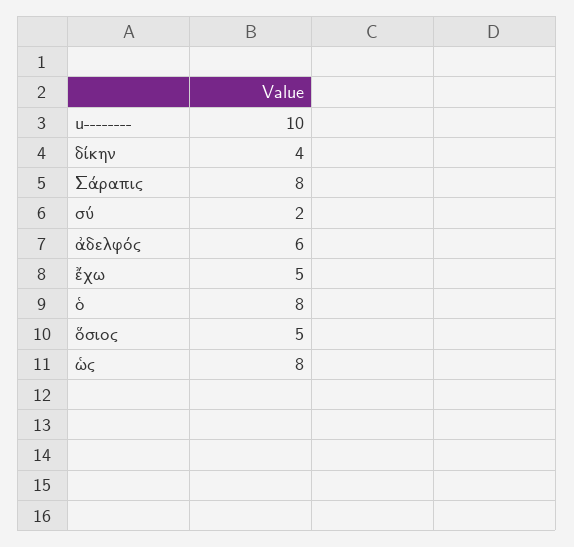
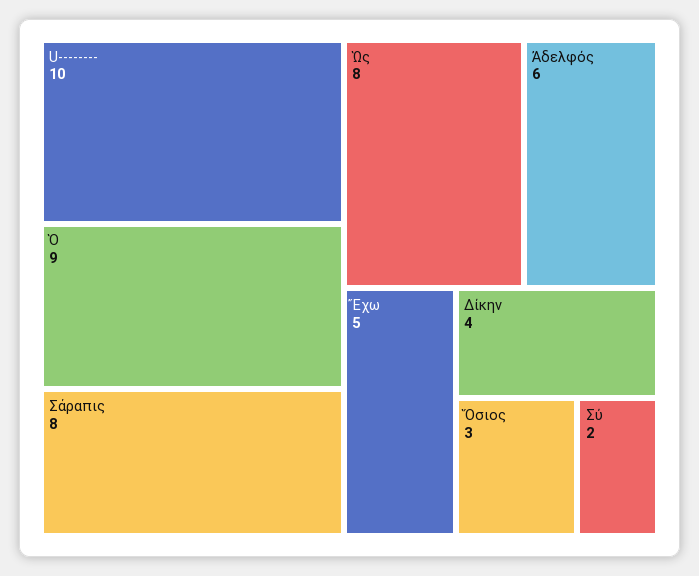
ὁ: 8 -> 9
ὅσιος: 5 -> 3

